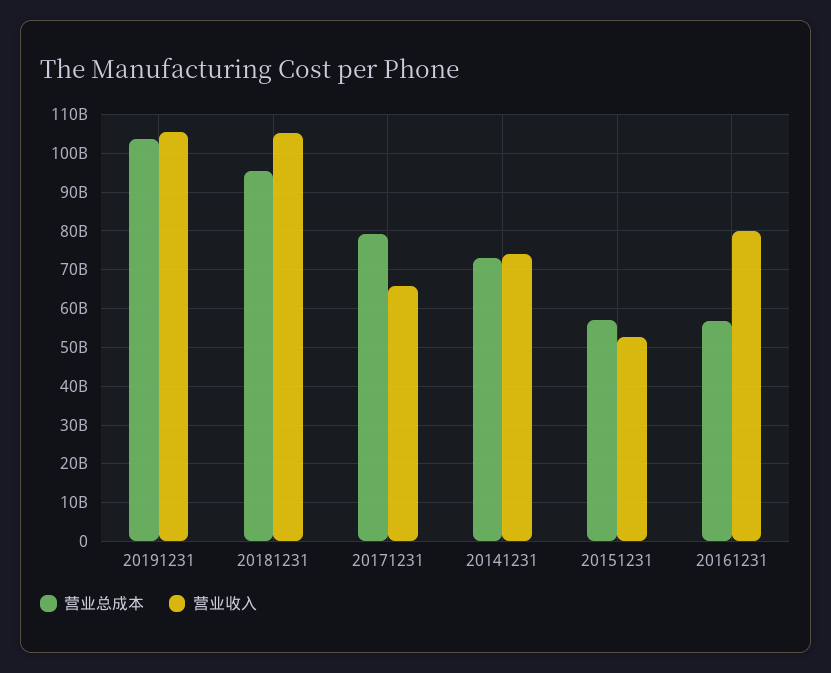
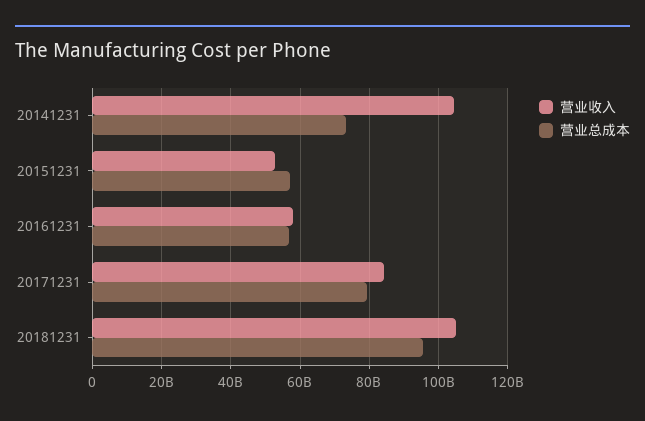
营业总成本, 20191231: 104000000000 -> none
营业收入, 20191231: 106000000000 -> none
营业收入, 20171231: 66000000000 -> 84000000000
营业收入, 20141231: 74000000000 -> 104000000000
营业收入, 20161231: 80000000000 -> 58000000000

